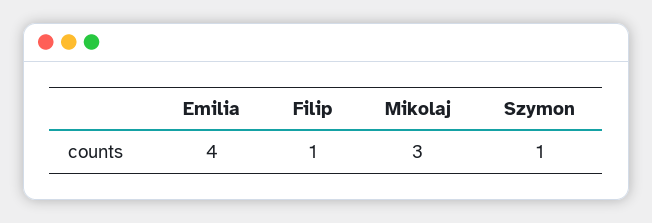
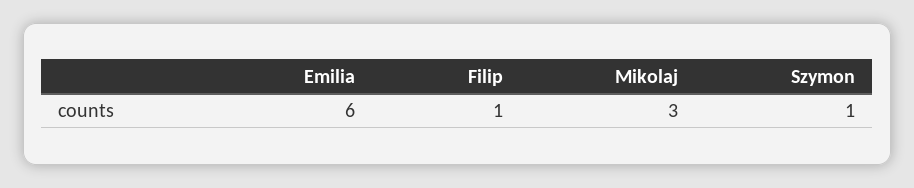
Emilia: 4 -> 6

